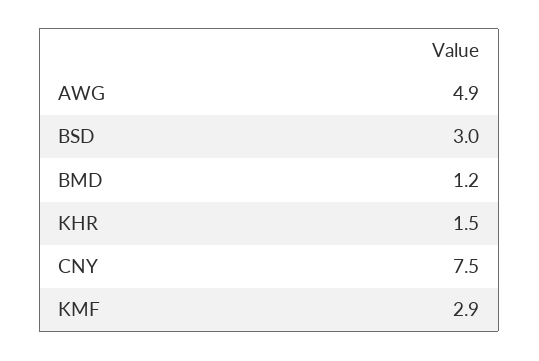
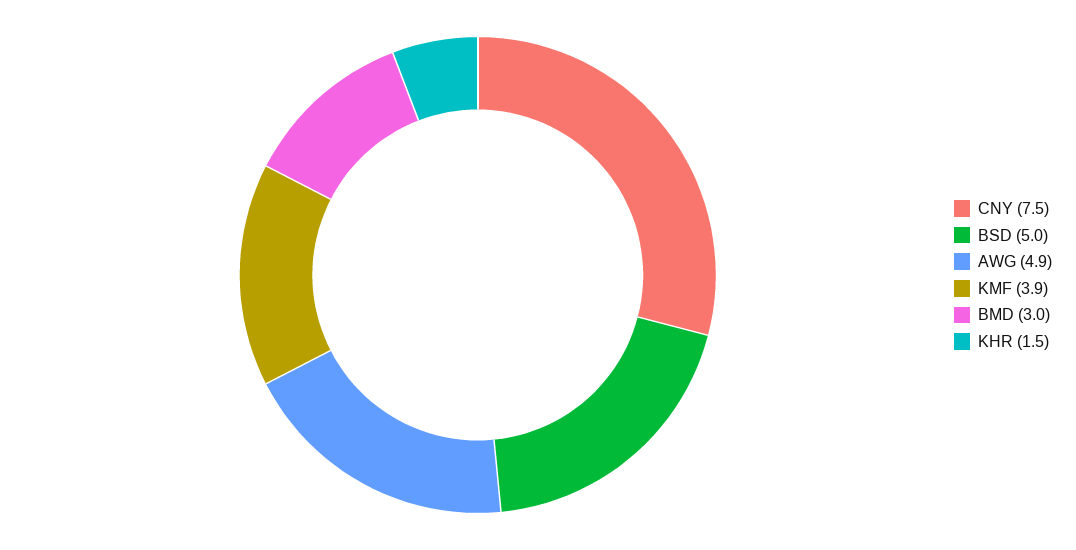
BSD: 3 -> 5
BMD: 1.2 -> 3
KMF: 2.9 -> 3.9

